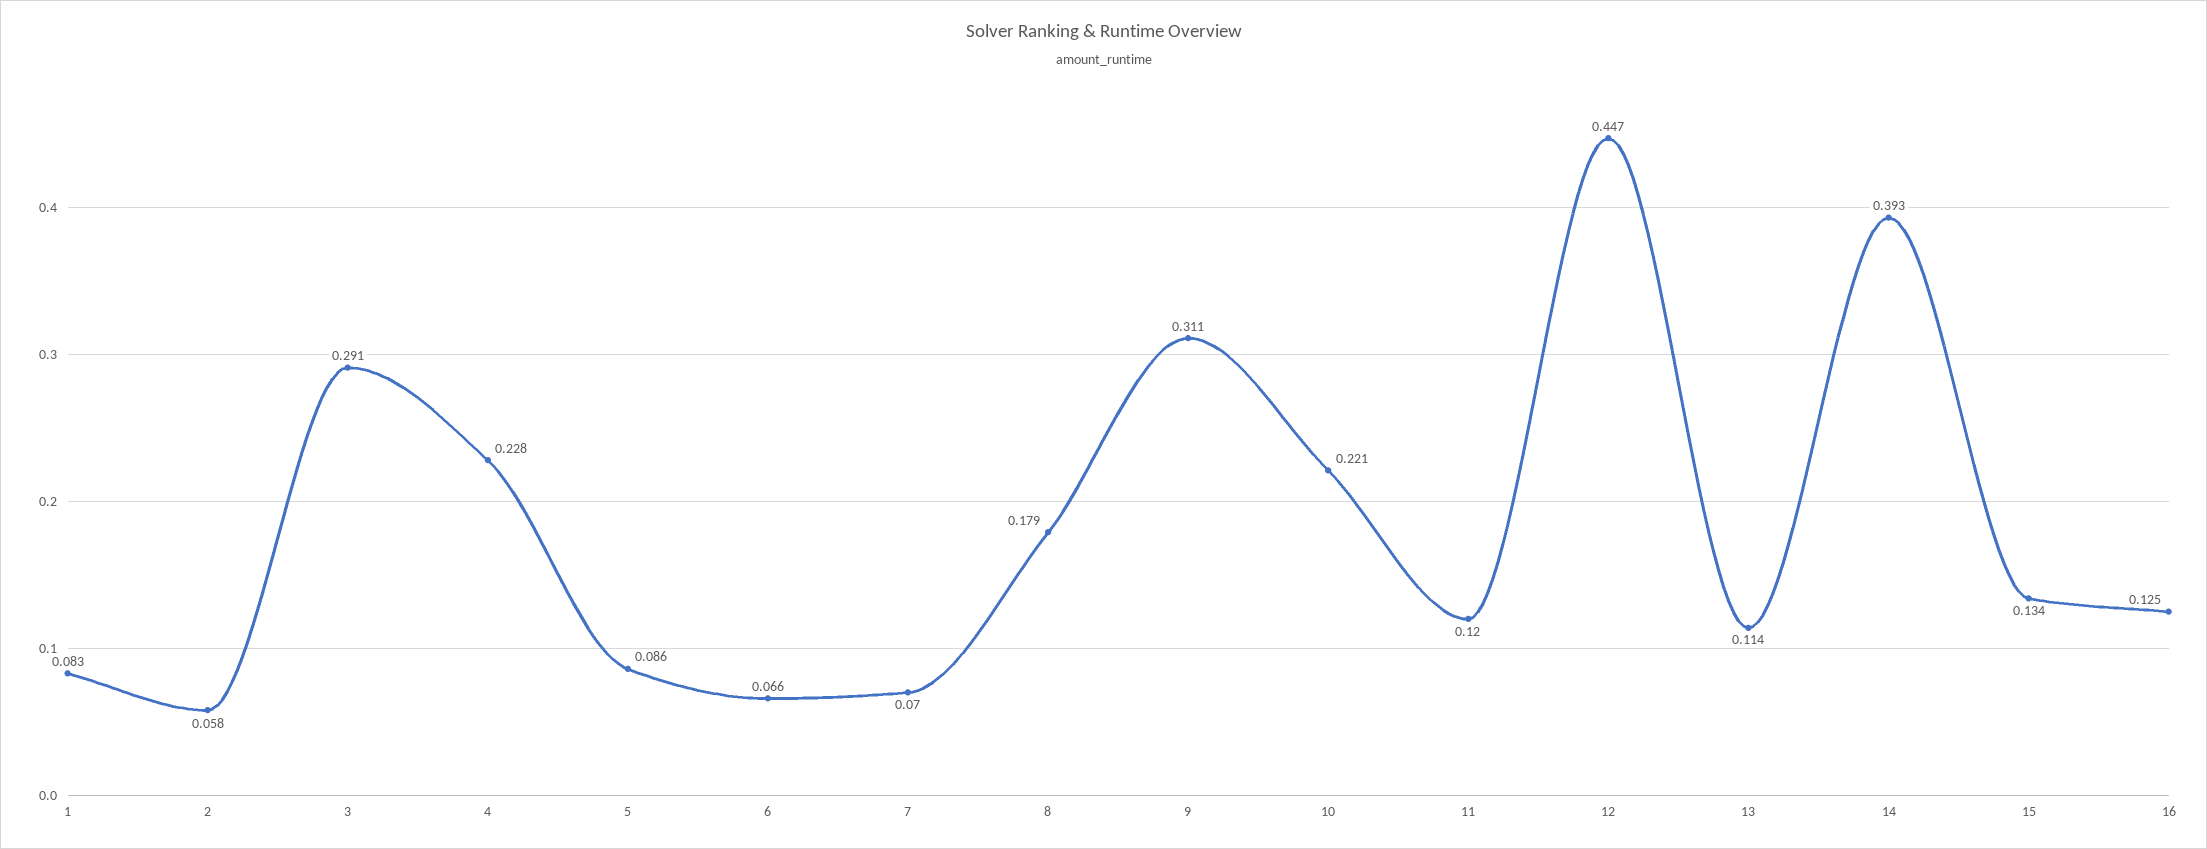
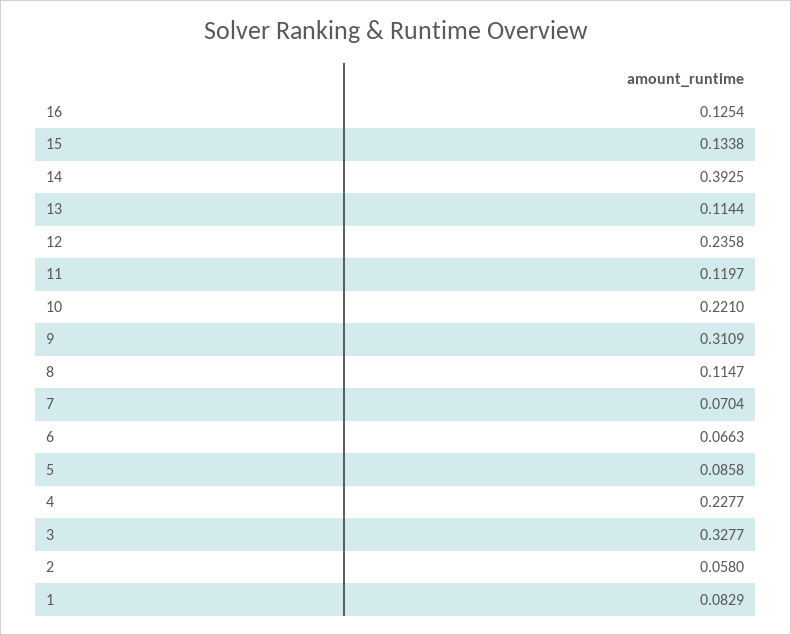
3: 0.291 -> 0.3277
8: 0.179 -> 0.1147
12: 0.447 -> 0.2358

